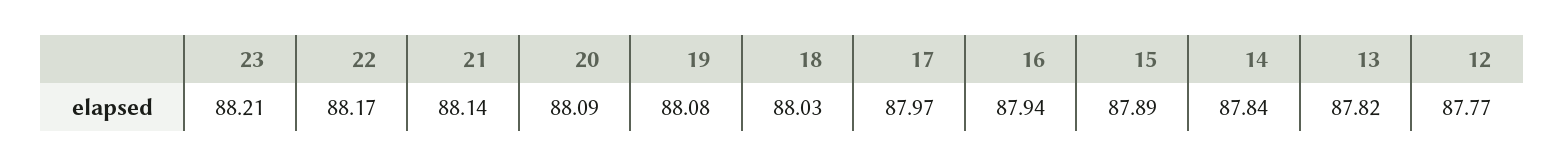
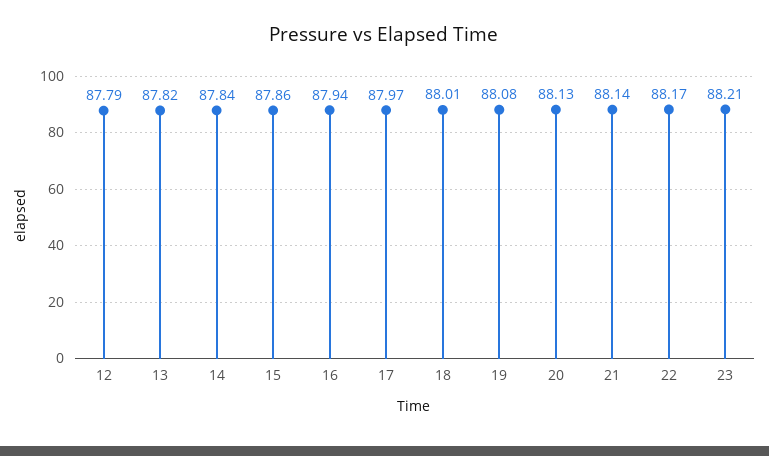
20: 88.09 -> 88.13
18: 88.03 -> 88.01
15: 87.89 -> 87.86
12: 87.77 -> 87.79

